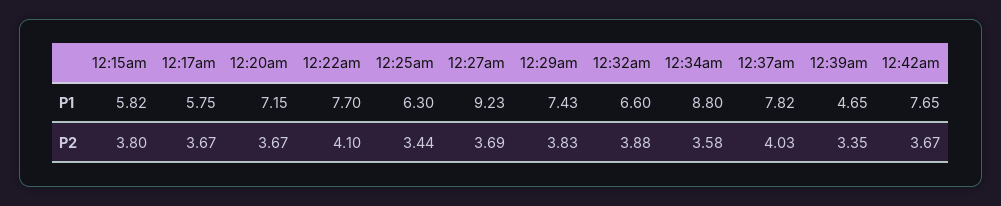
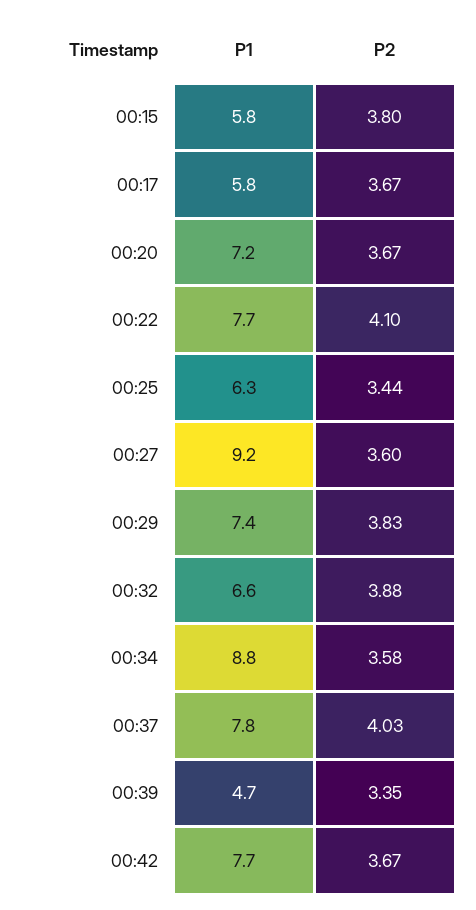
12:27am, P2: 3.69 -> 3.6

